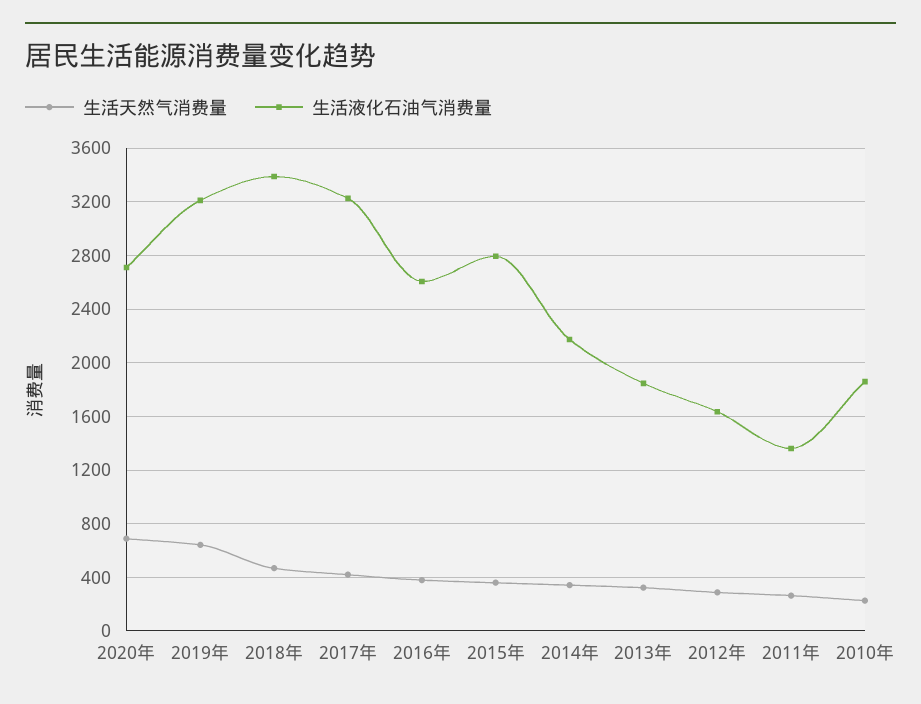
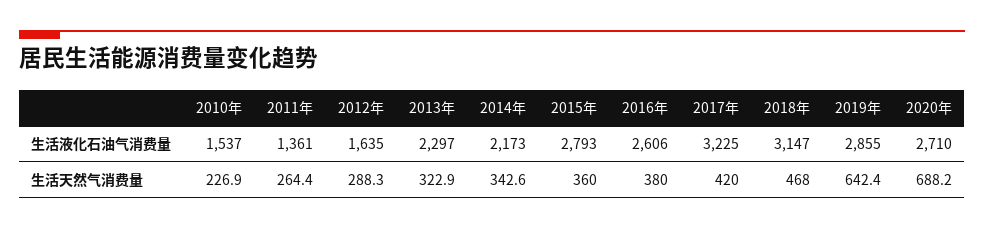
生活液化石油气消费量, 2019年: 3200 -> 2855
生活液化石油气消费量, 2018年: 3400 -> 3147
生活液化石油气消费量, 2013年: 1850 -> 2297
生活液化石油气消费量, 2010年: 1850 -> 1537

